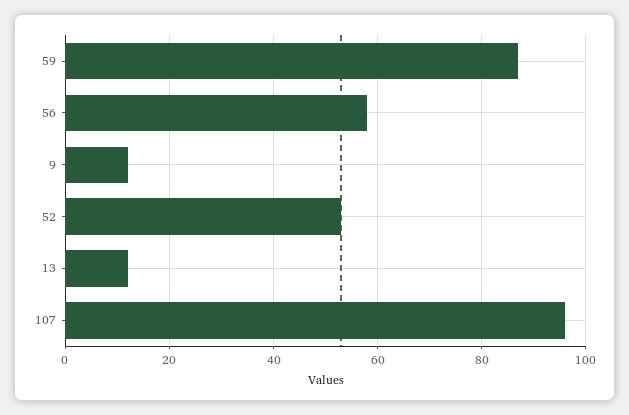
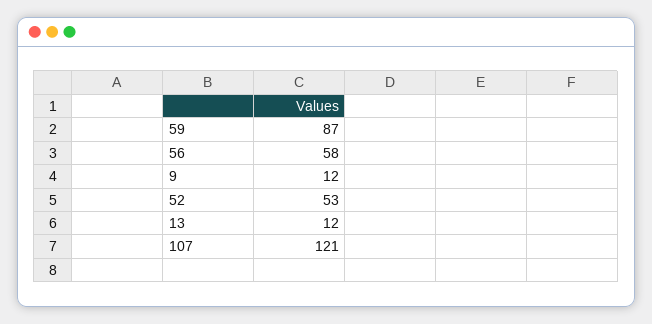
107: 95 -> 121

